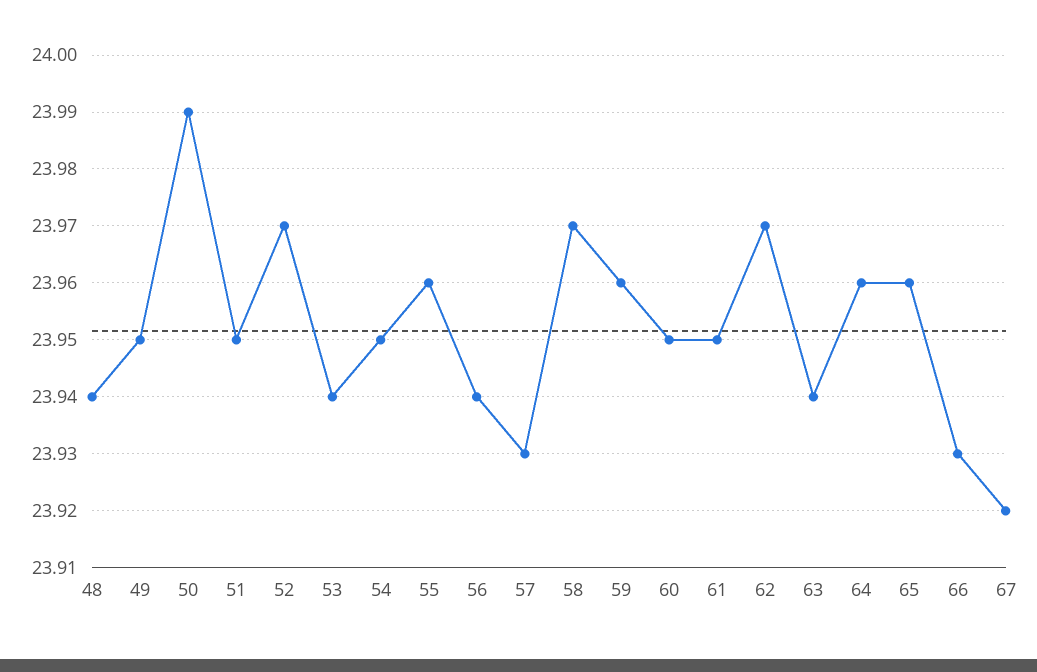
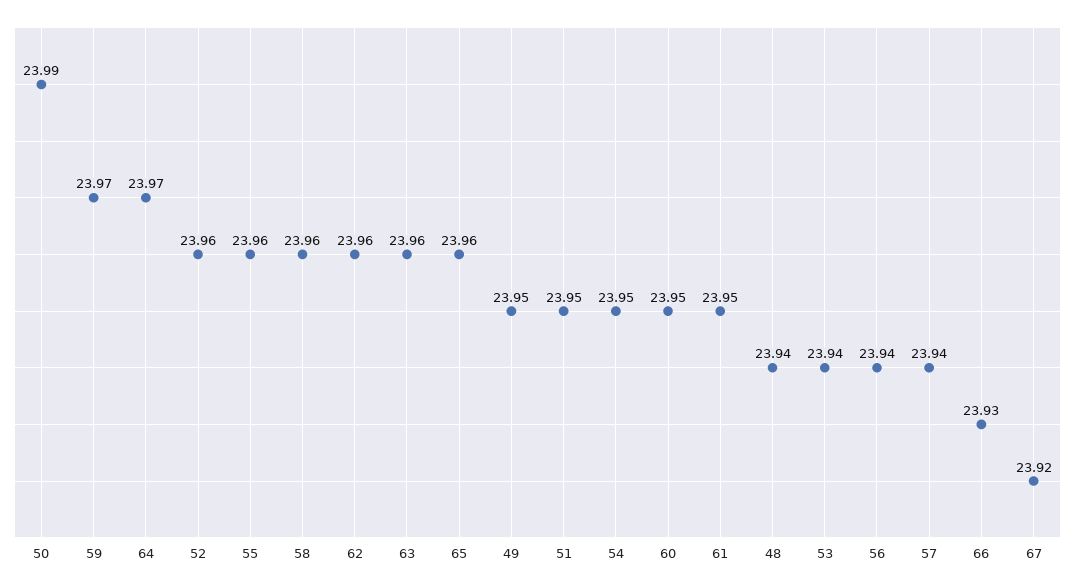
52: 23.97 -> 23.96
57: 23.93 -> 23.94
58: 23.97 -> 23.96
59: 23.96 -> 23.97
62: 23.97 -> 23.96
63: 23.94 -> 23.96
64: 23.96 -> 23.97

